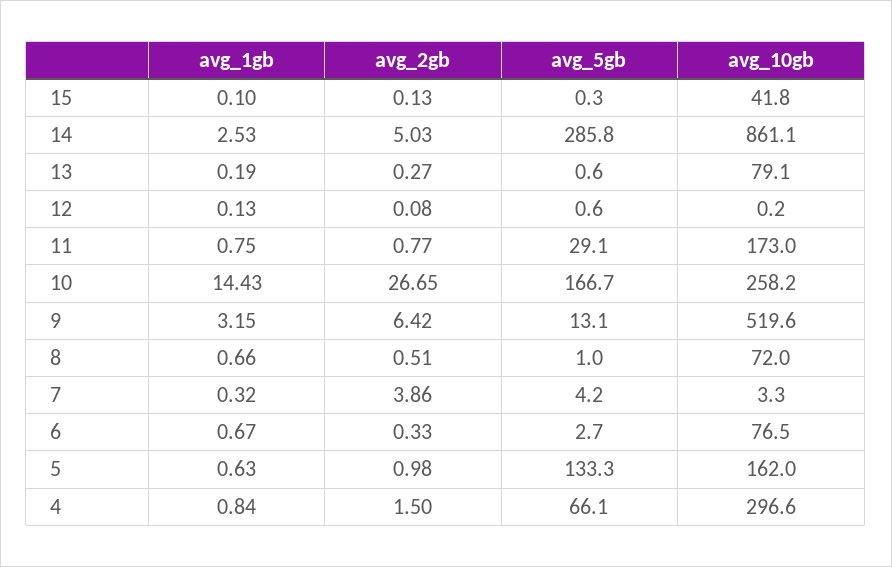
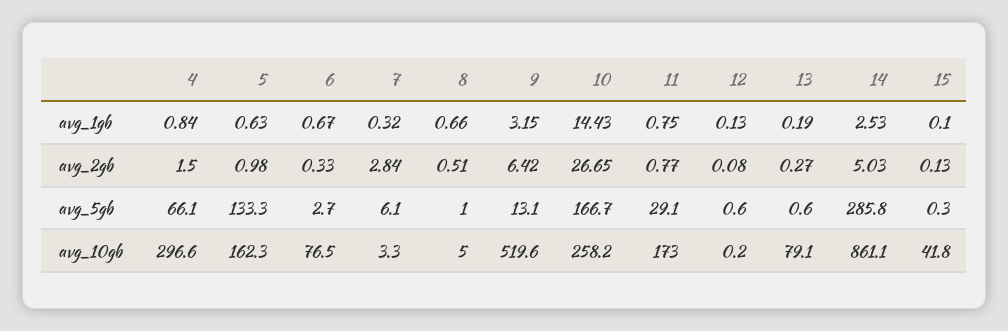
avg_10gb, 8: 72 -> 5
avg_2gb, 7: 3.86 -> 2.84
avg_5gb, 7: 4.2 -> 6.1
avg_10gb, 5: 162 -> 162.3

